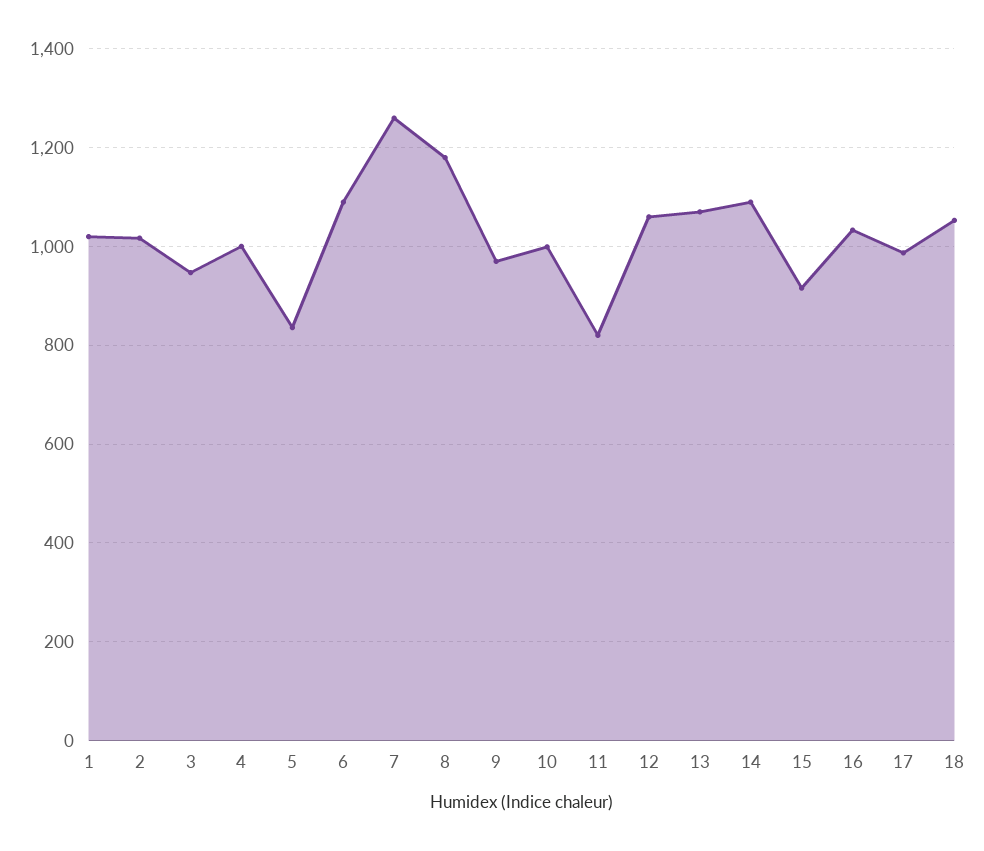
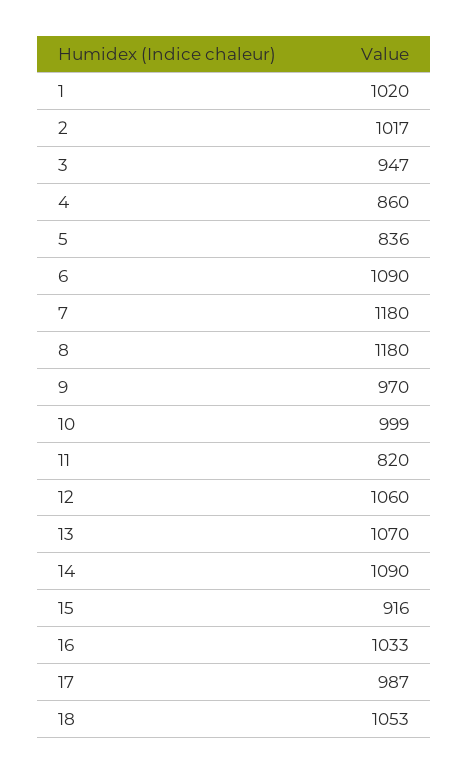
4: 1000 -> 860
7: 1260 -> 1180

